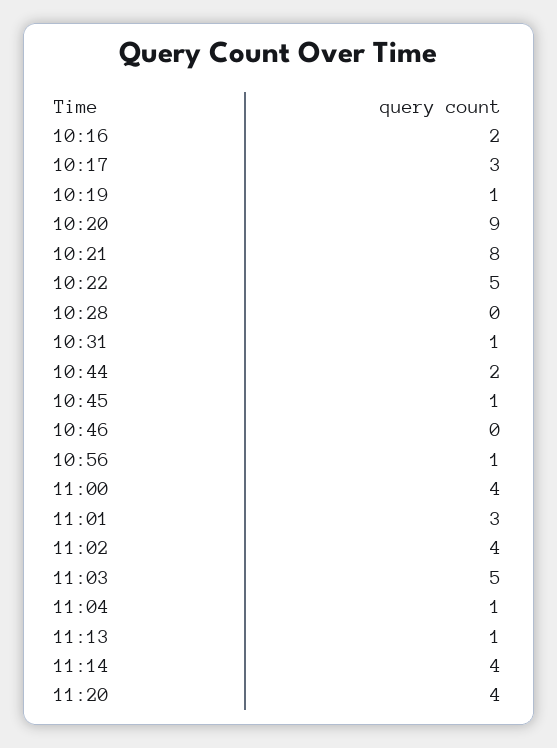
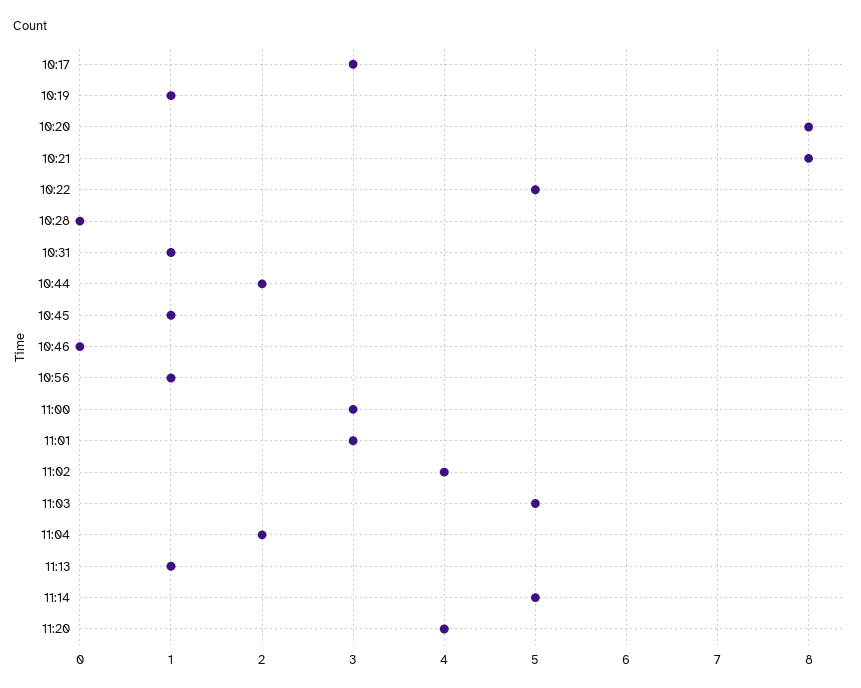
10:16: 2 -> none
10:20: 9 -> 8
11:00: 4 -> 3
11:04: 1 -> 2
11:14: 4 -> 5

